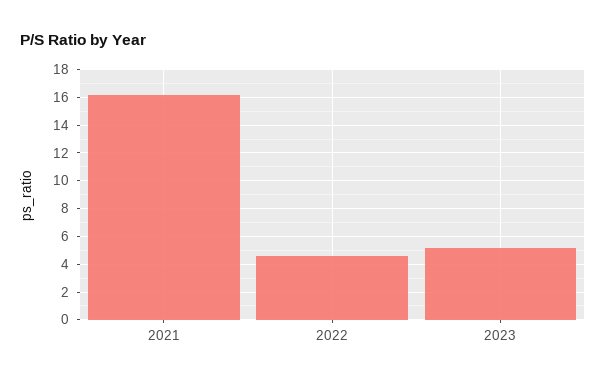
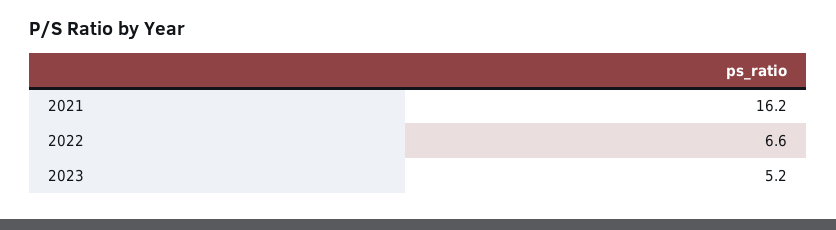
2022: 4.5 -> 6.6

